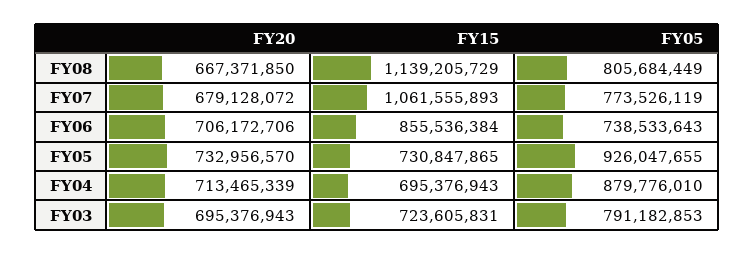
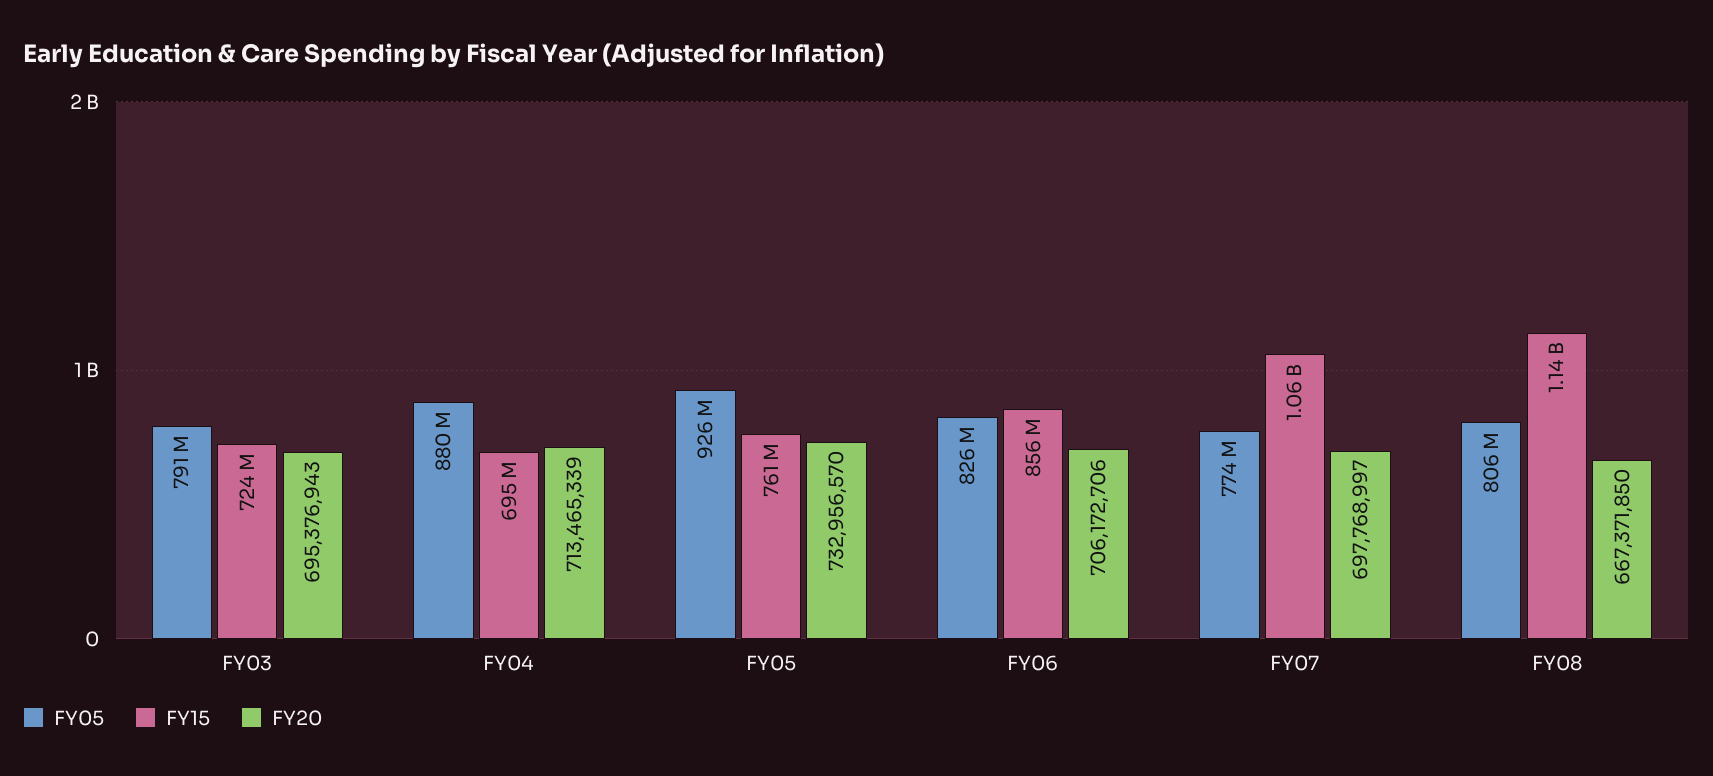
FY20, FY07: 679128072 -> 697768997
FY05, FY06: 738533643 -> 826000000
FY15, FY05: 730847865 -> 761000000

